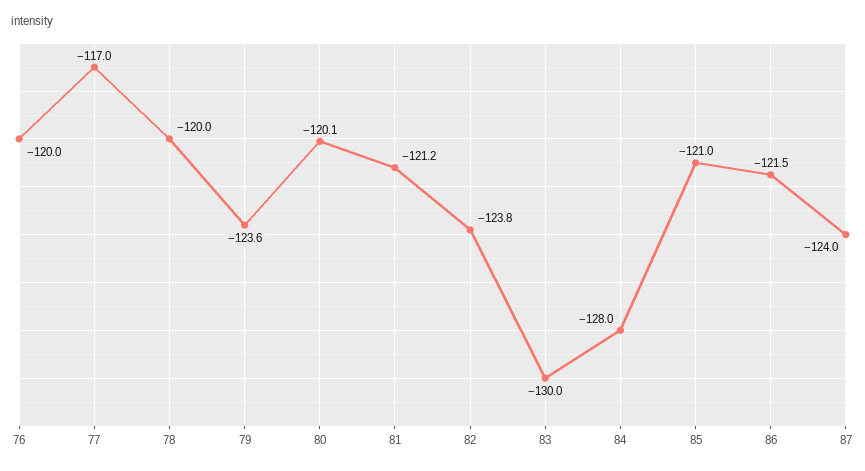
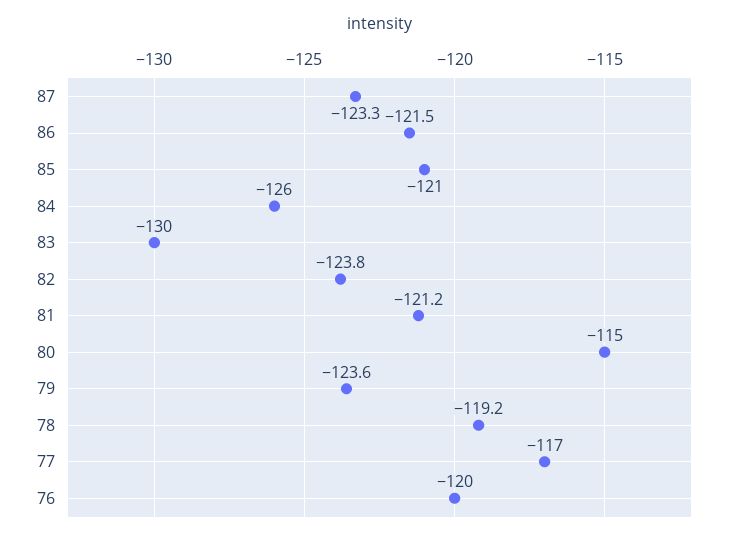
78: -120 -> -119.2
80: -120.1 -> -115
84: -128 -> -126
87: -124 -> -123.3

